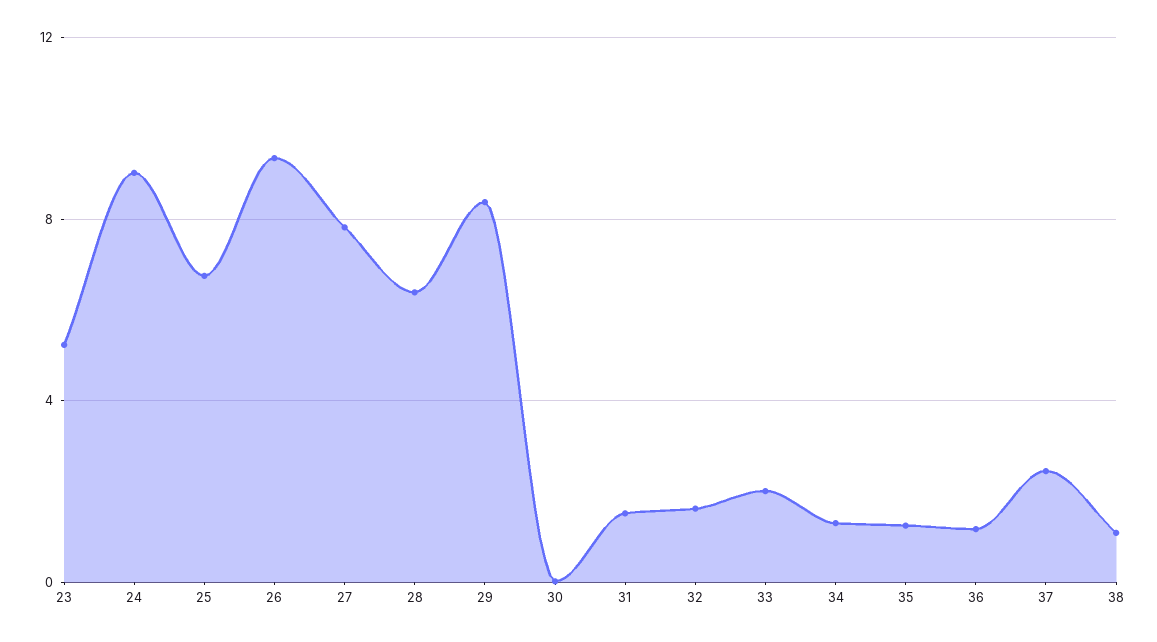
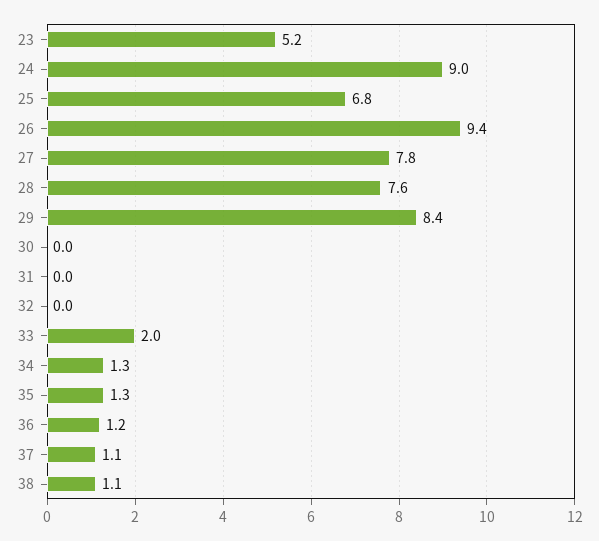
28: 6.5 -> 7.6
31: 1.5 -> 0
32: 1.5 -> 0
37: 2.5 -> 1.1

